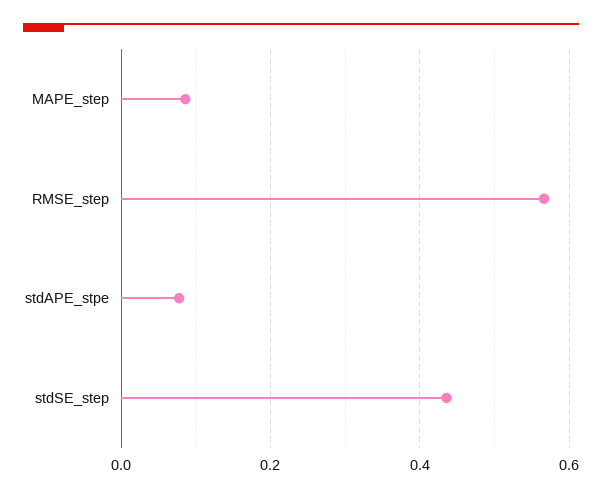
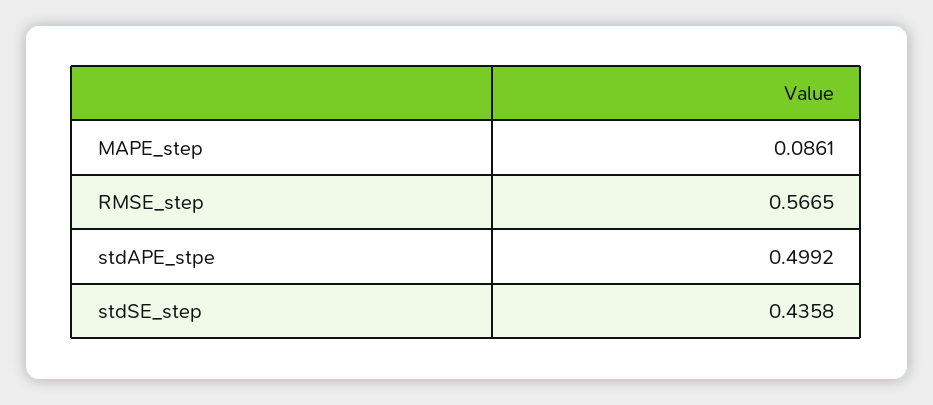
stdAPE_stpe: 0.08 -> 0.4992

